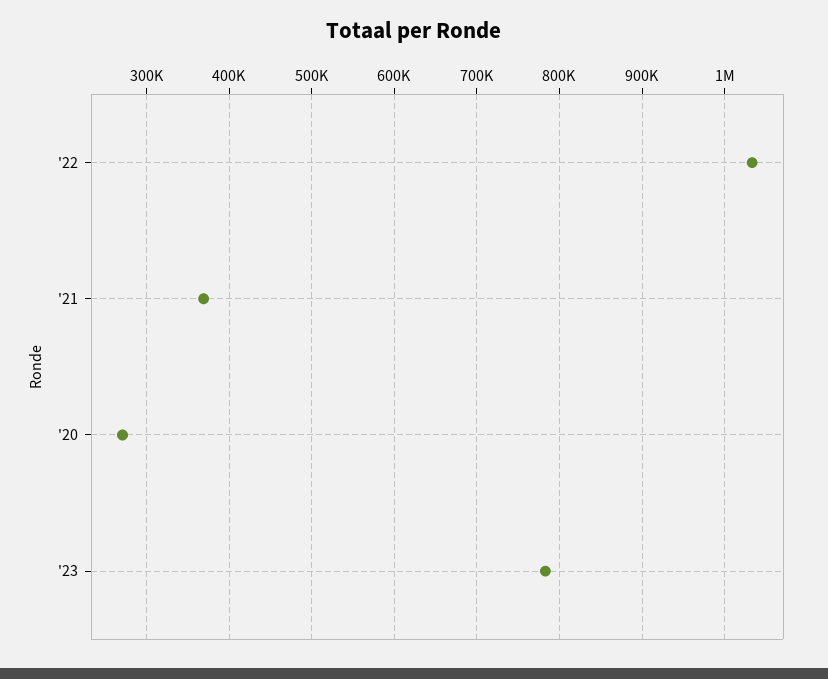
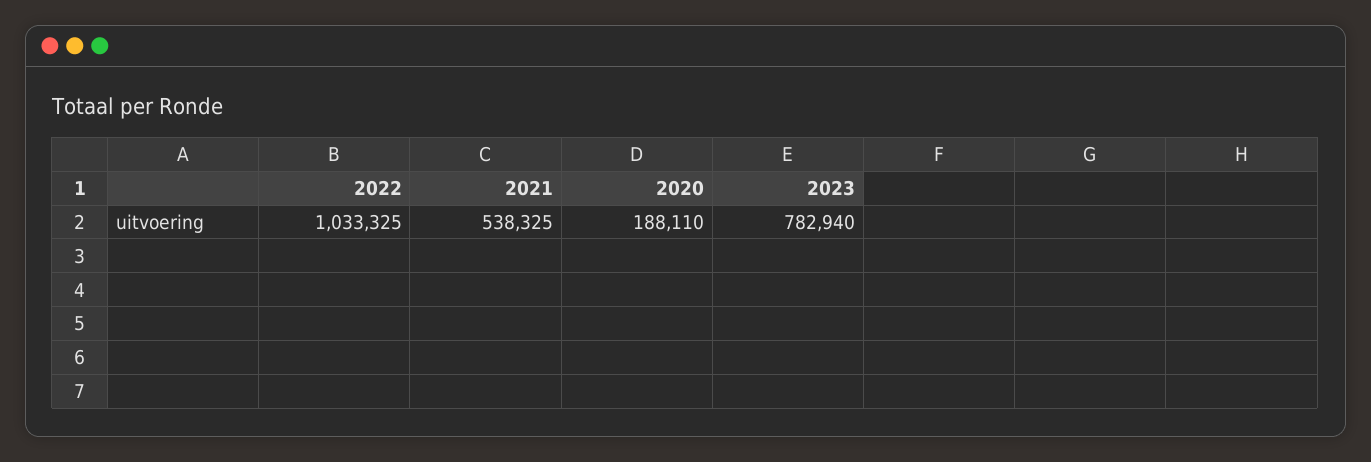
'21: 370000 -> 538325
'20: 270000 -> 188110

